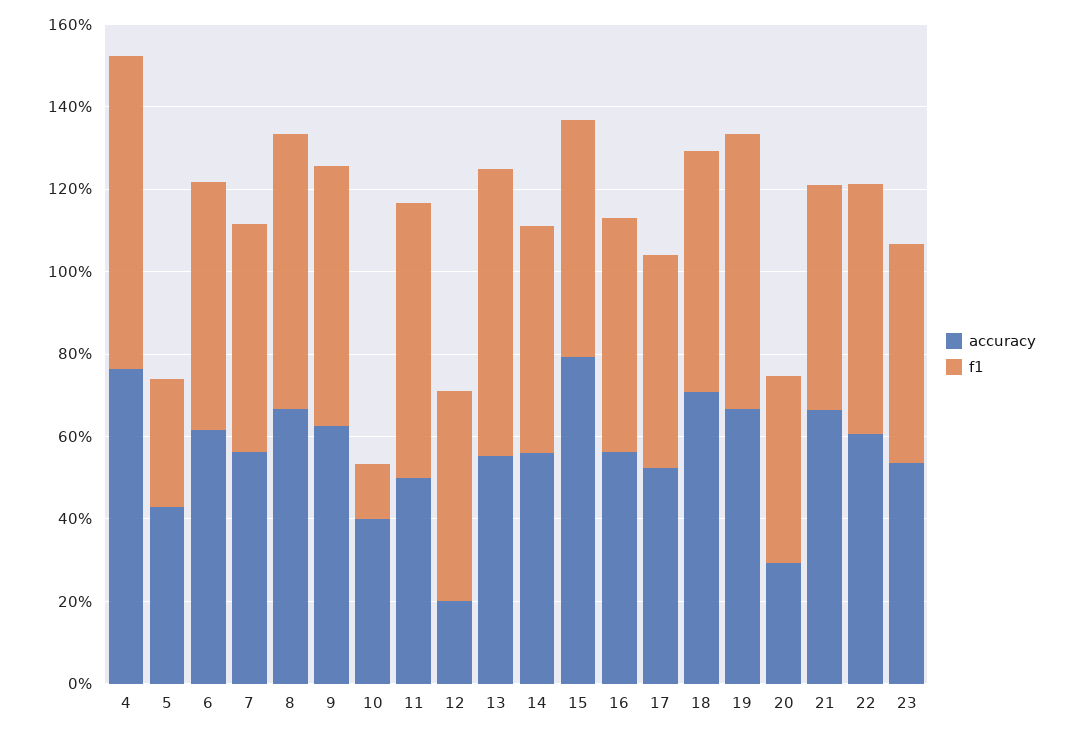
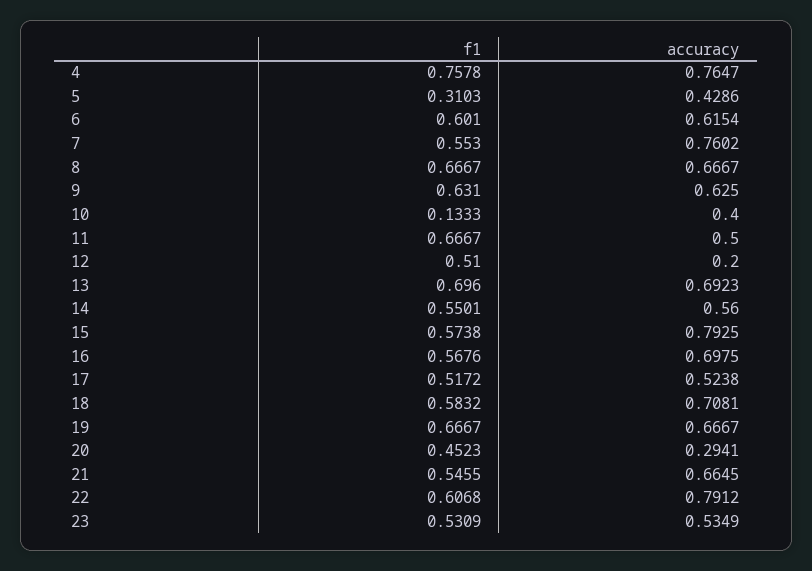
accuracy, 7: 0.55 -> 0.7602
accuracy, 13: 0.55 -> 0.6923
accuracy, 16: 0.55 -> 0.6975
accuracy, 22: 0.6 -> 0.7912

